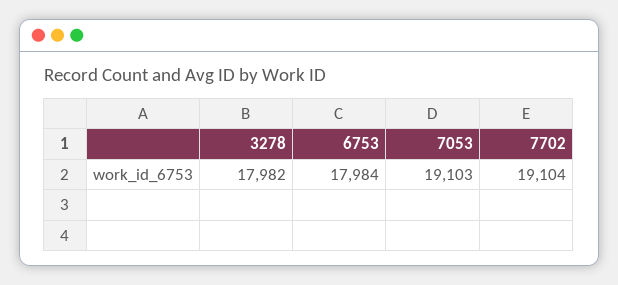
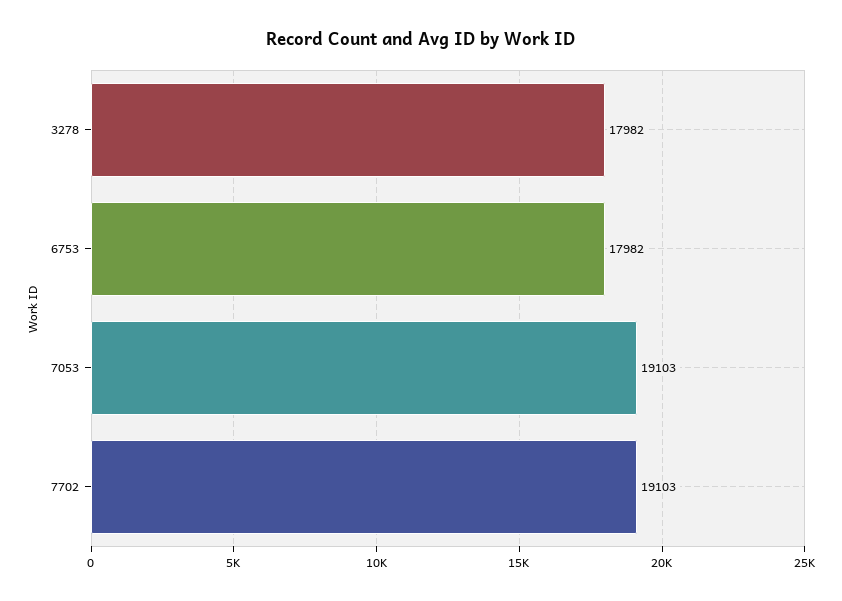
6753: 17984 -> 17982
7702: 19104 -> 19103

